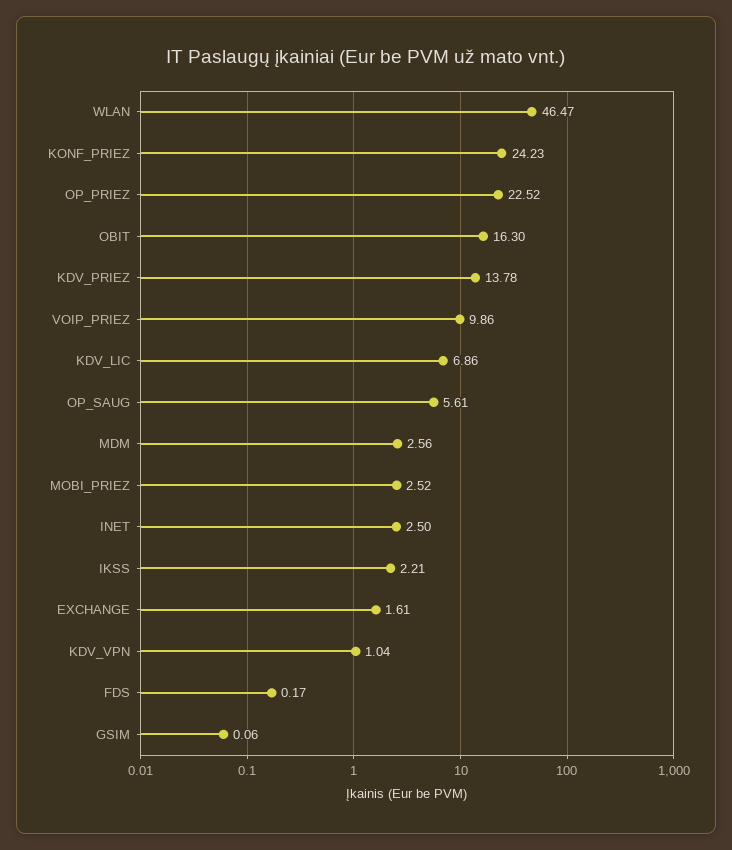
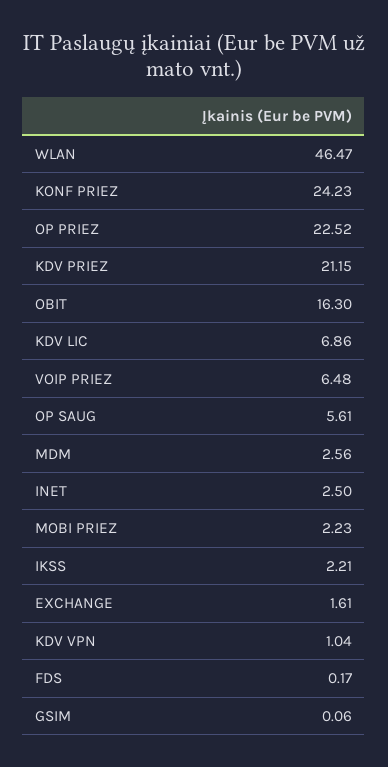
KDV_PRIEZ: 13.78 -> 21.15
VOIP_PRIEZ: 9.86 -> 6.48
MOBI_PRIEZ: 2.52 -> 2.23

